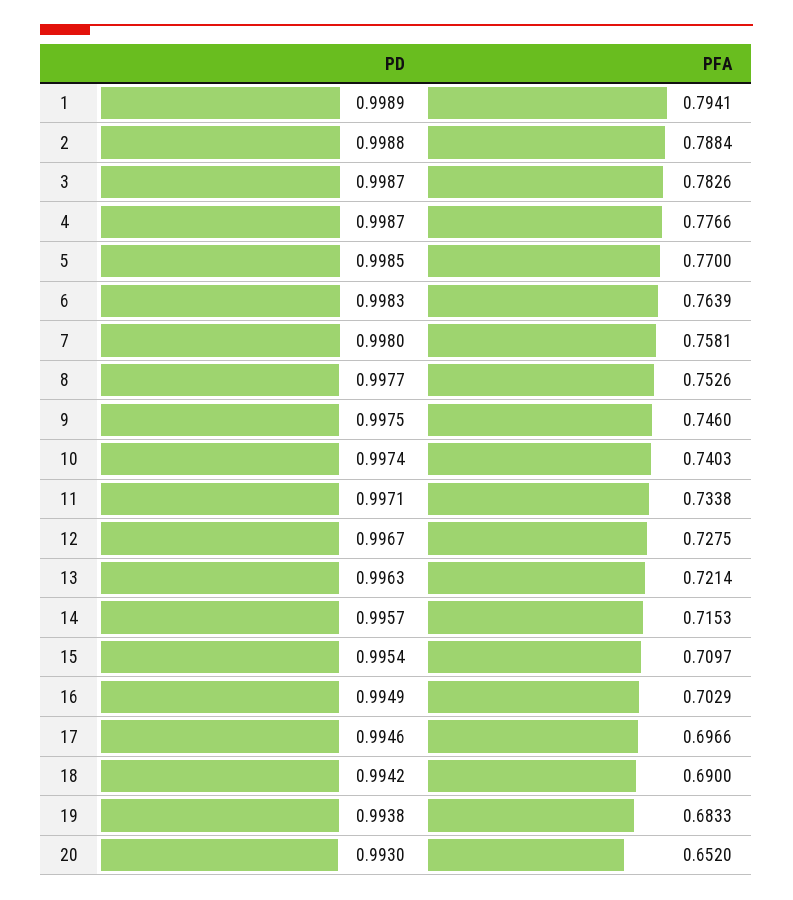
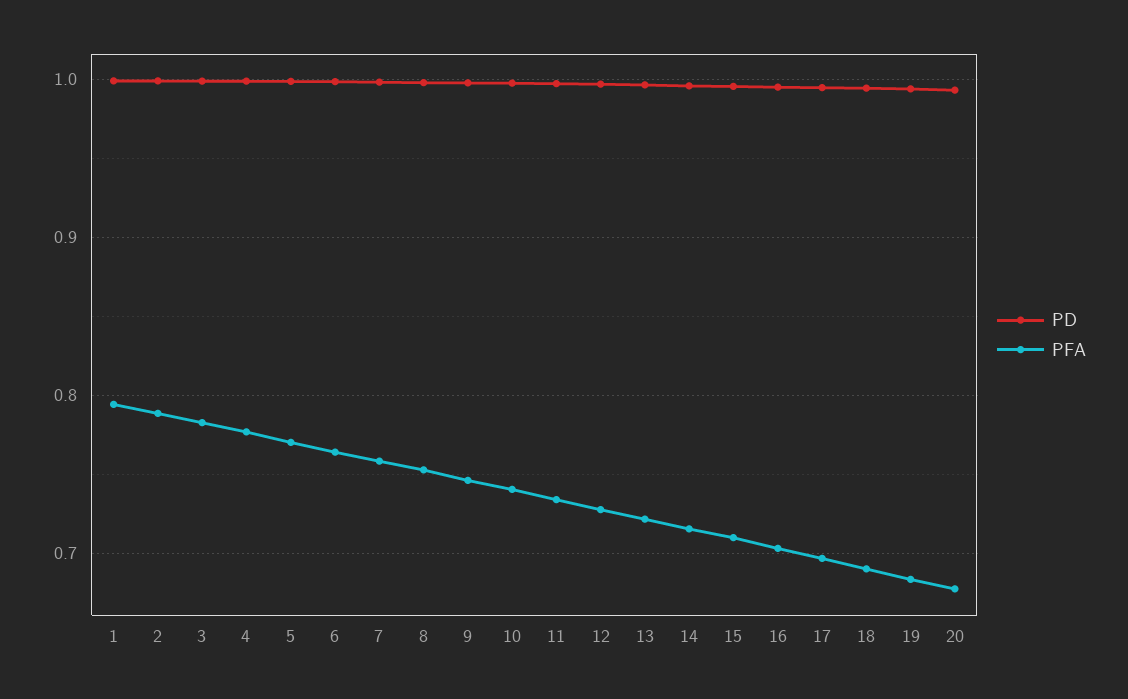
PFA, 20: 0.652 -> 0.68

